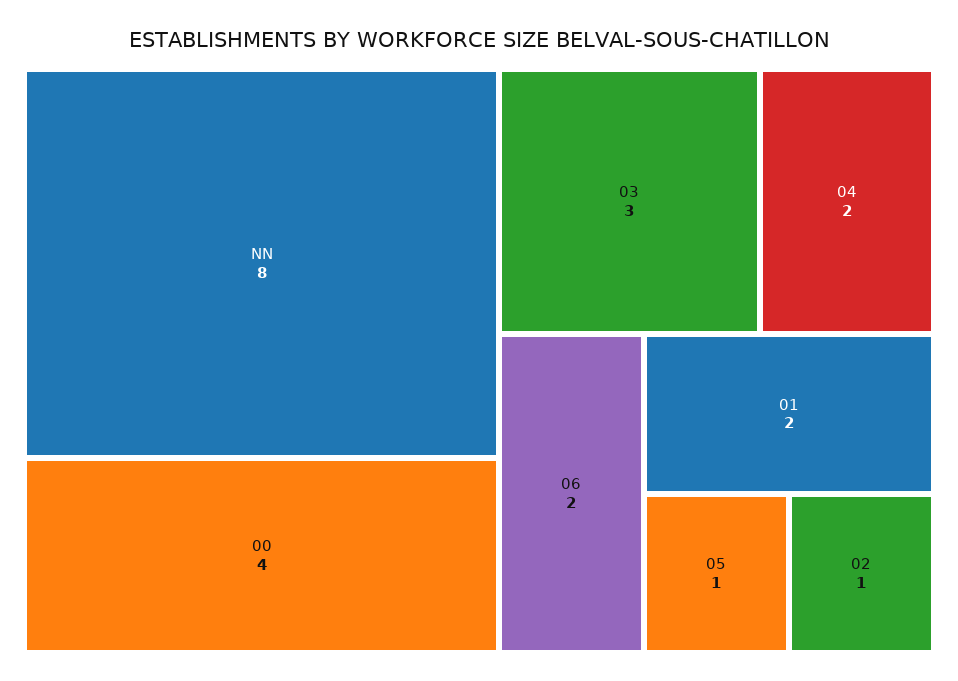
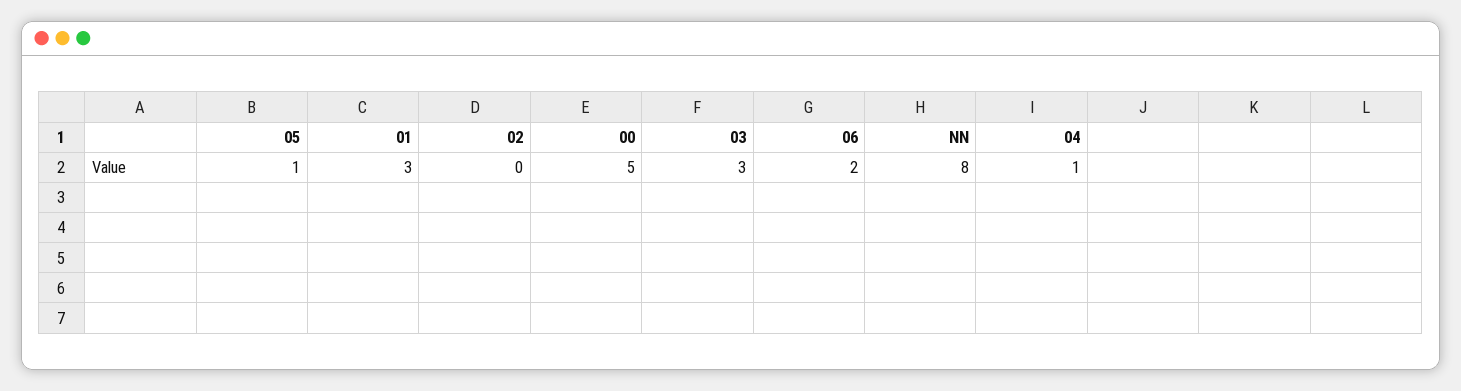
00: 4 -> 5
04: 2 -> 1
01: 2 -> 3
02: 1 -> 0

